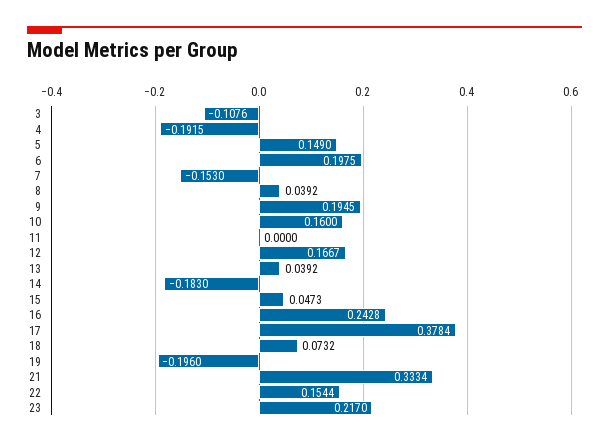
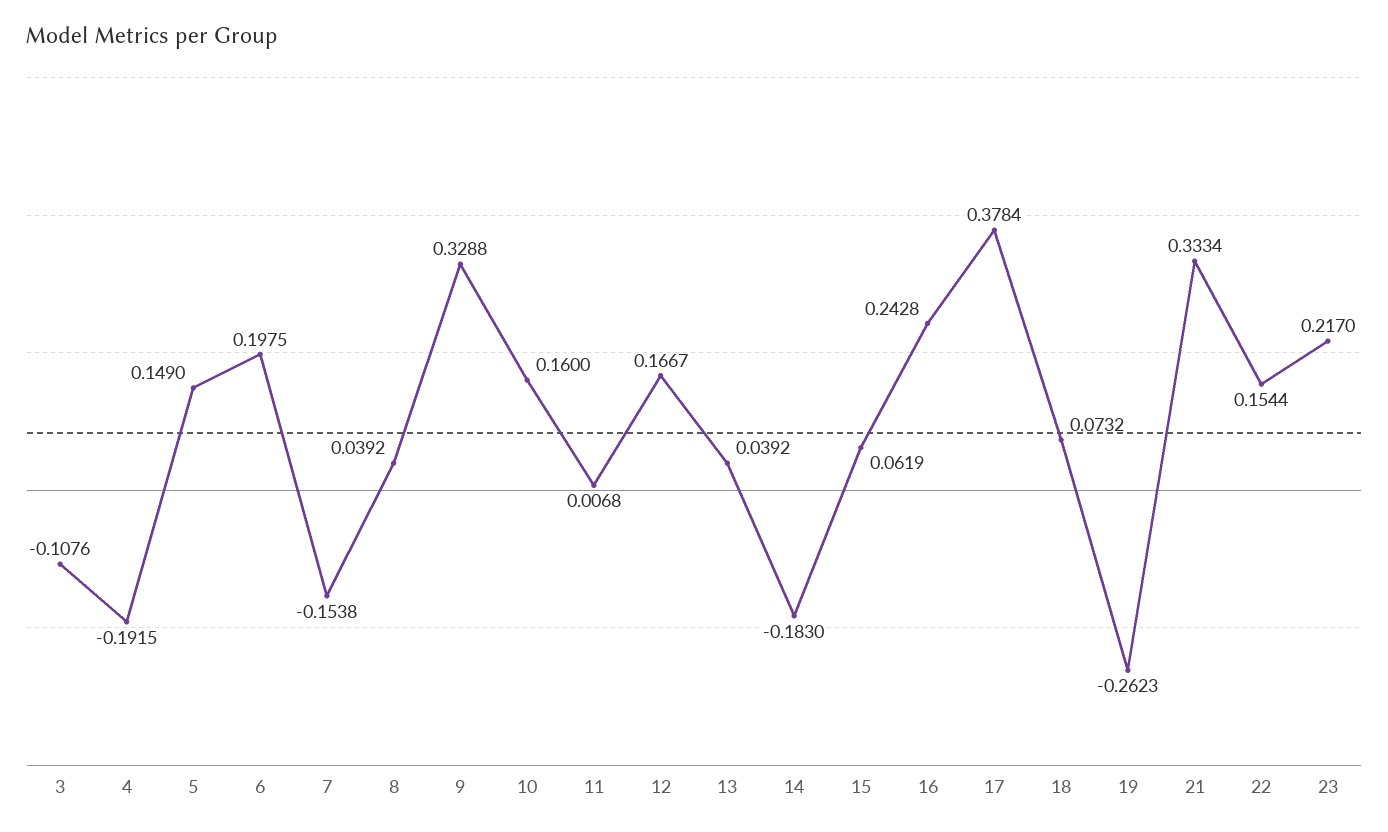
7: -0.153 -> -0.1538
9: 0.1945 -> 0.3288
11: 0 -> 0.0068
15: 0.0473 -> 0.0619
19: -0.196 -> -0.2623

